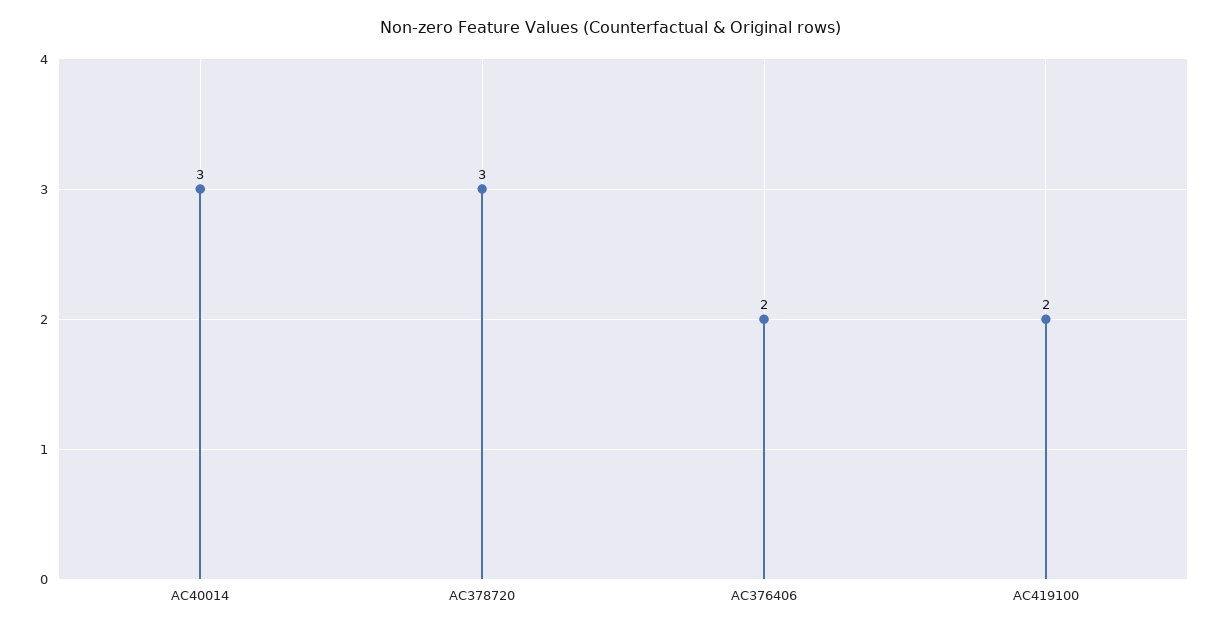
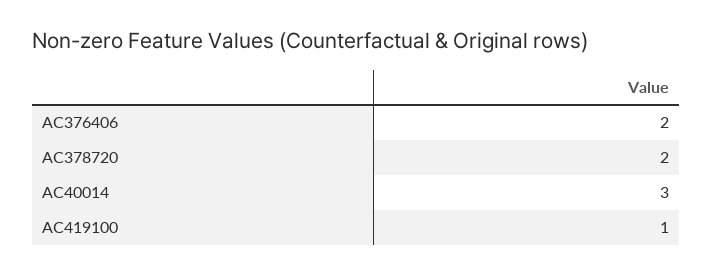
AC378720: 3 -> 2
AC419100: 2 -> 1

